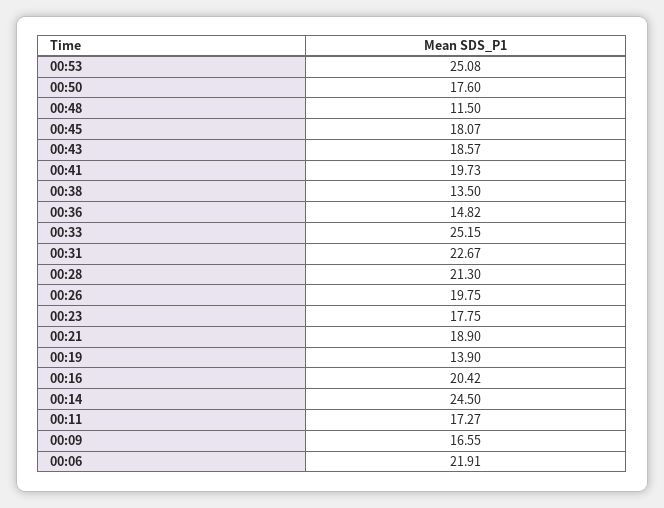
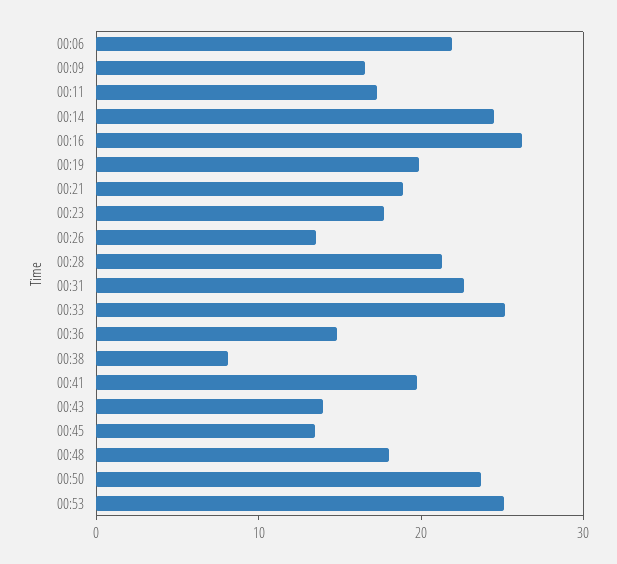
00:50: 17.6 -> 24
00:48: 11.5 -> 18
00:45: 18.07 -> 14
00:43: 18.57 -> 14
00:38: 13.5 -> 8
00:26: 19.75 -> 14
00:19: 13.9 -> 20
00:16: 20.42 -> 26

